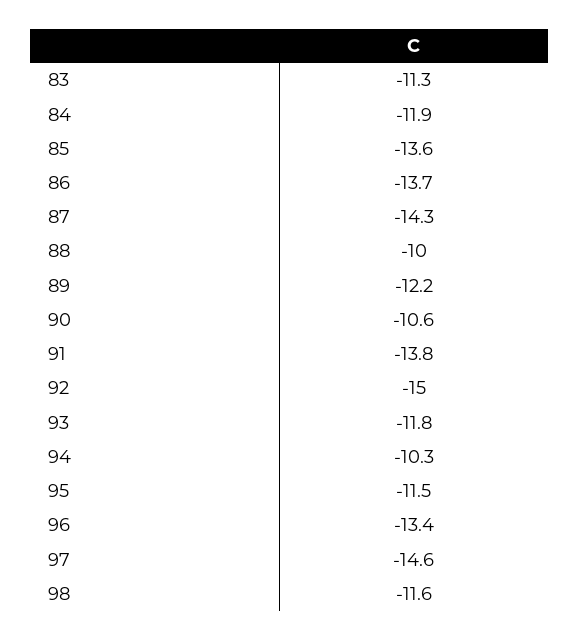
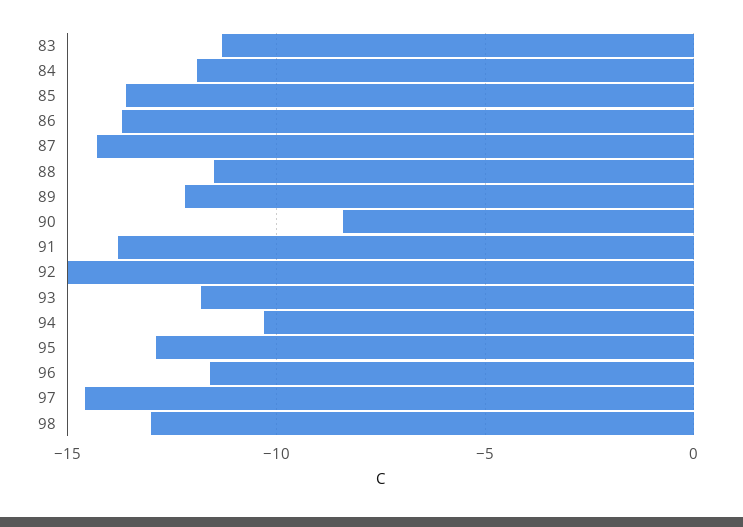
88: -10 -> -11.5
90: -10.6 -> -8.5
95: -11.5 -> -13
96: -13.4 -> -11.5
98: -11.6 -> -13

